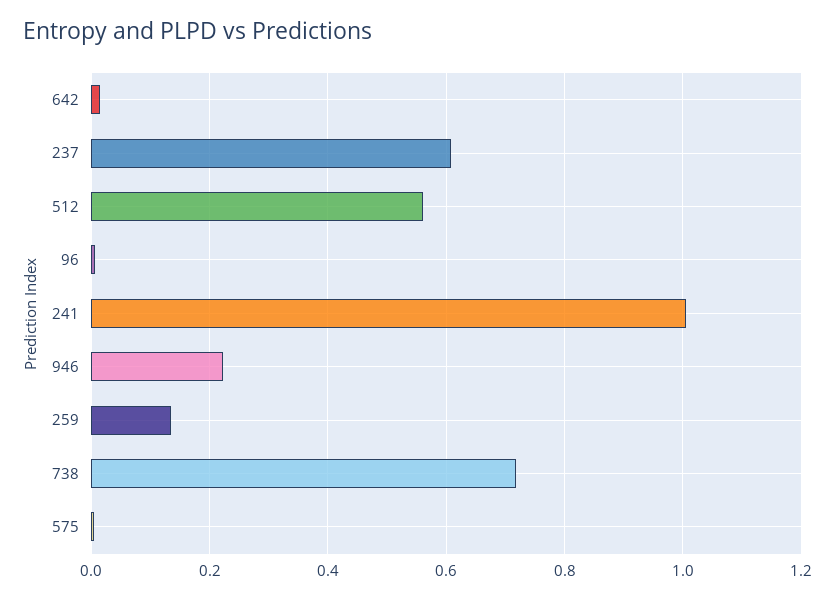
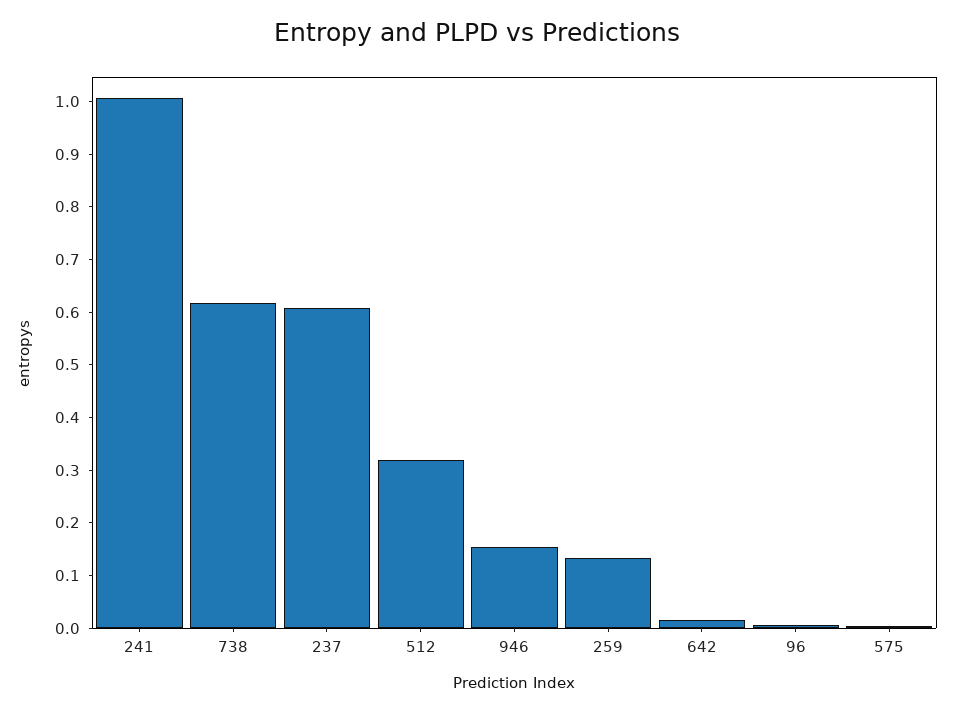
512: 0.56 -> 0.32
946: 0.22 -> 0.16
738: 0.72 -> 0.62

